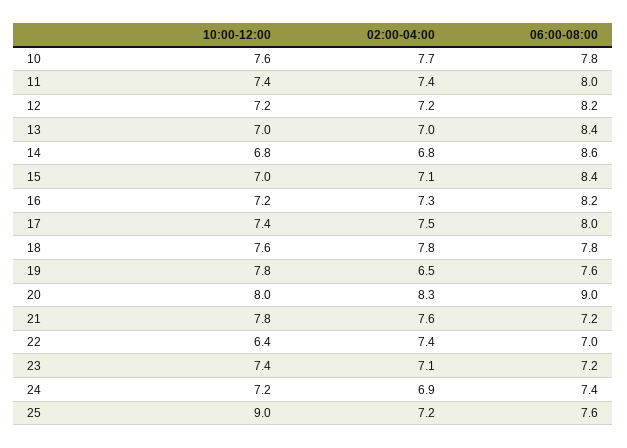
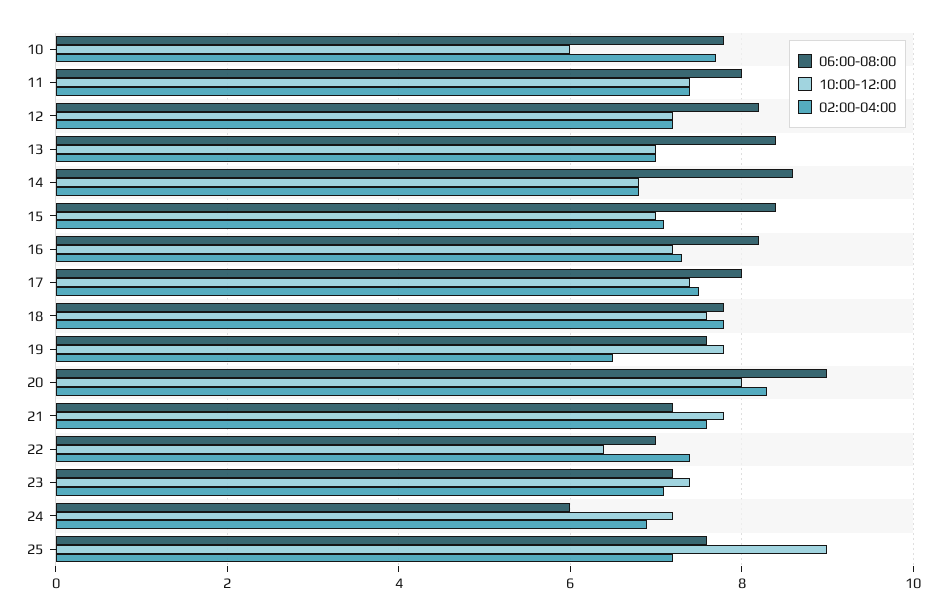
10:00-12:00, 10: 7.6 -> 6
06:00-08:00, 24: 7.4 -> 6

